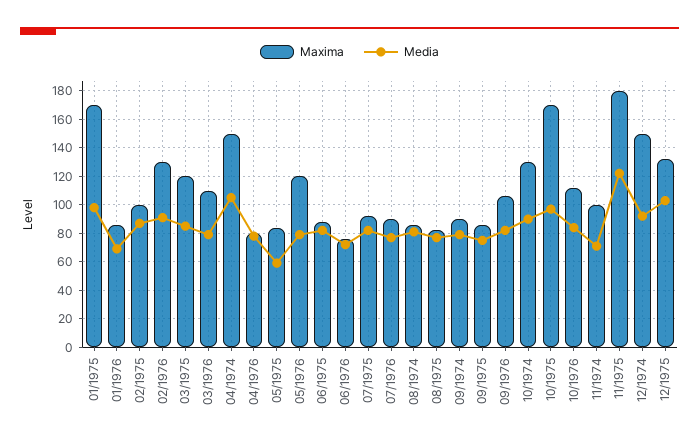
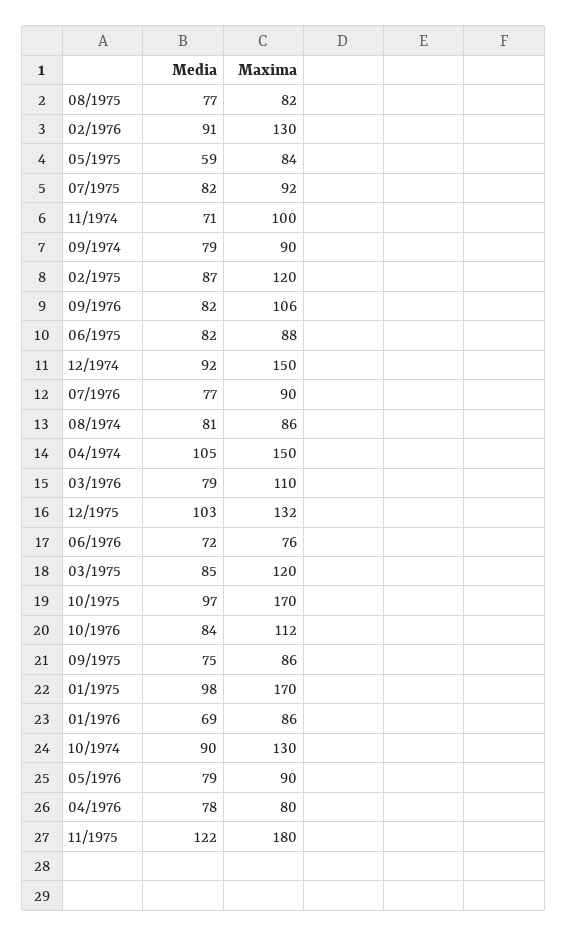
Maxima, 02/1975: 100 -> 120
Maxima, 05/1976: 120 -> 90

